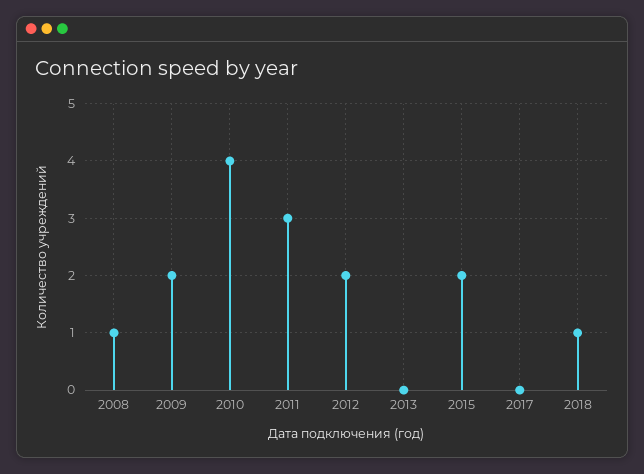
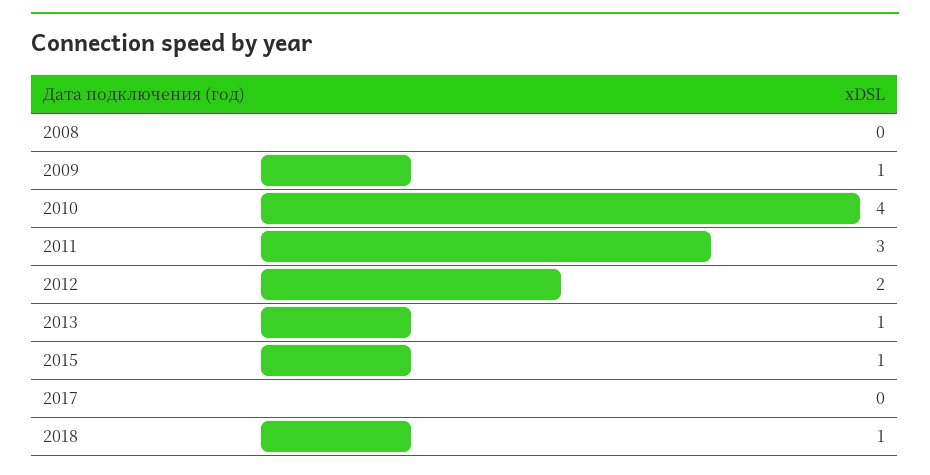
2008: 1 -> 0
2009: 2 -> 1
2013: 0 -> 1
2015: 2 -> 1

